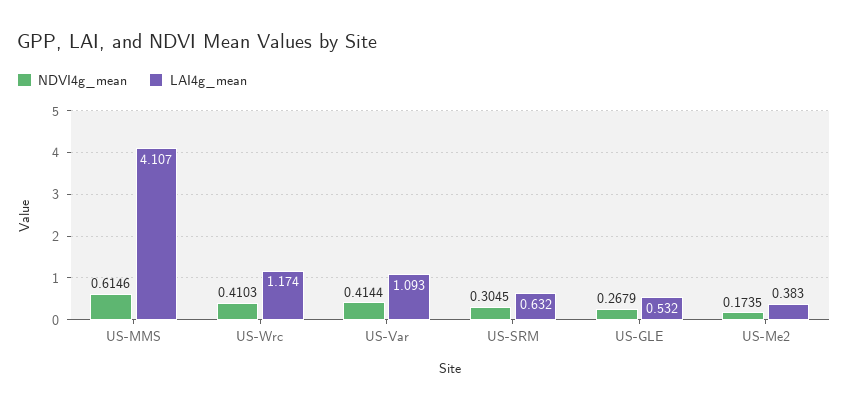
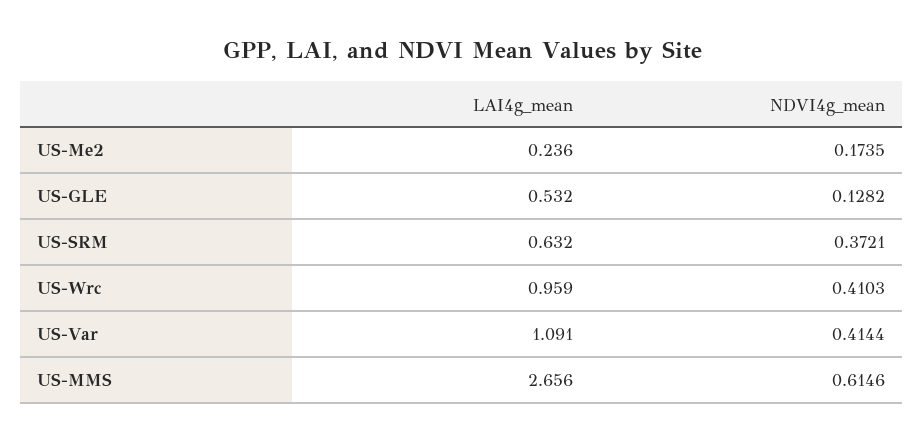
LAI4g_mean, US-MMS: 4.107 -> 2.656
LAI4g_mean, US-Wrc: 1.174 -> 0.959
LAI4g_mean, US-Var: 1.093 -> 1.091
NDVI4g_mean, US-SRM: 0.3045 -> 0.3721
NDVI4g_mean, US-GLE: 0.2679 -> 0.1282
LAI4g_mean, US-Me2: 0.383 -> 0.236

